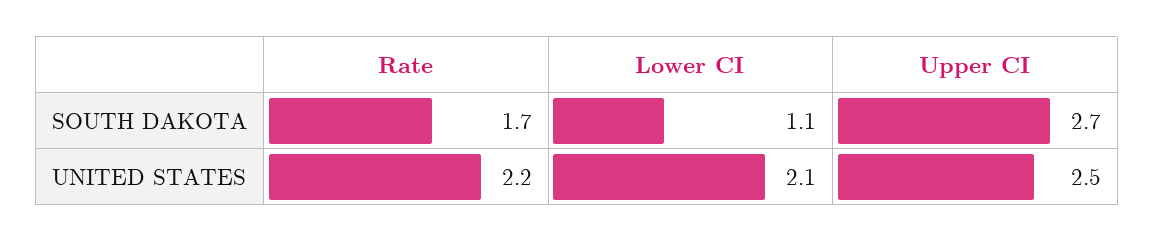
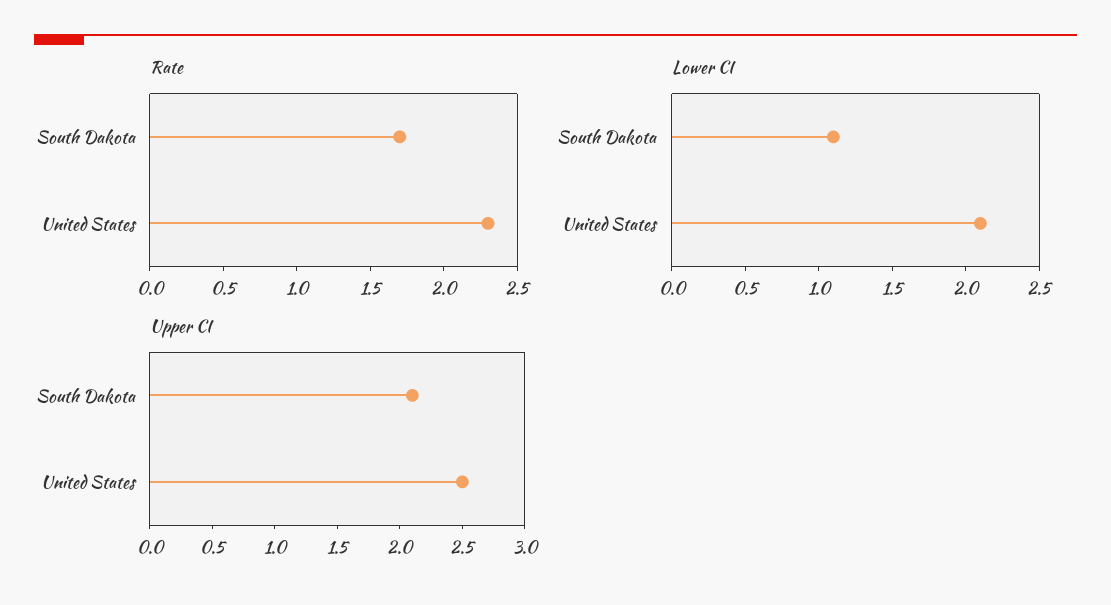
Upper CI, SOUTH DAKOTA: 2.7 -> 2.1
Rate, UNITED STATES: 2.2 -> 2.3

